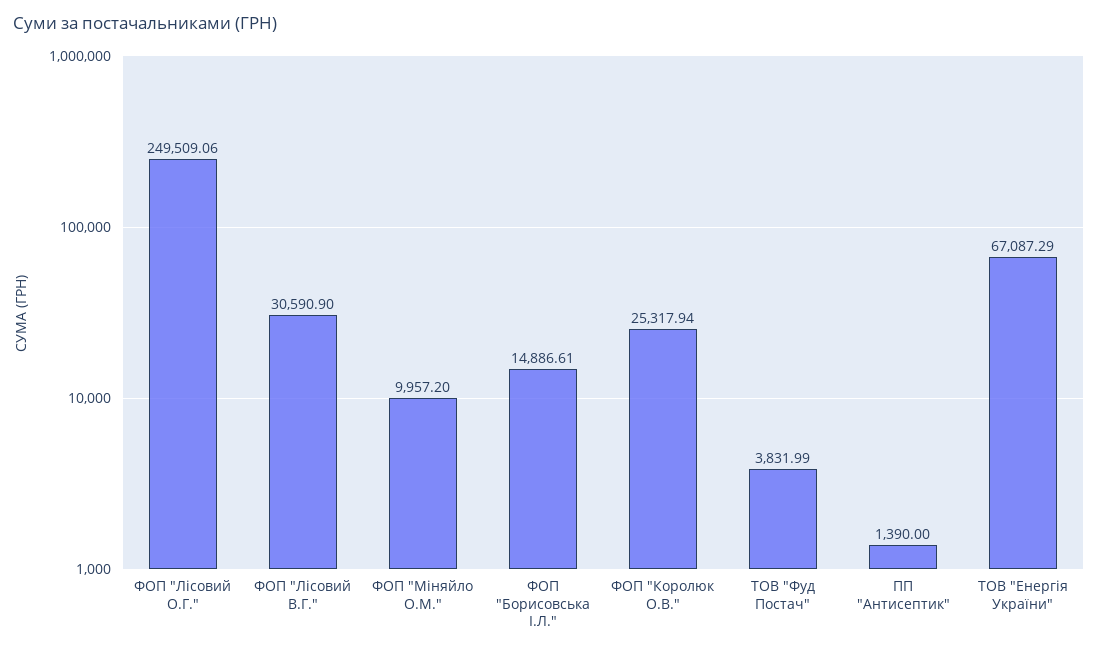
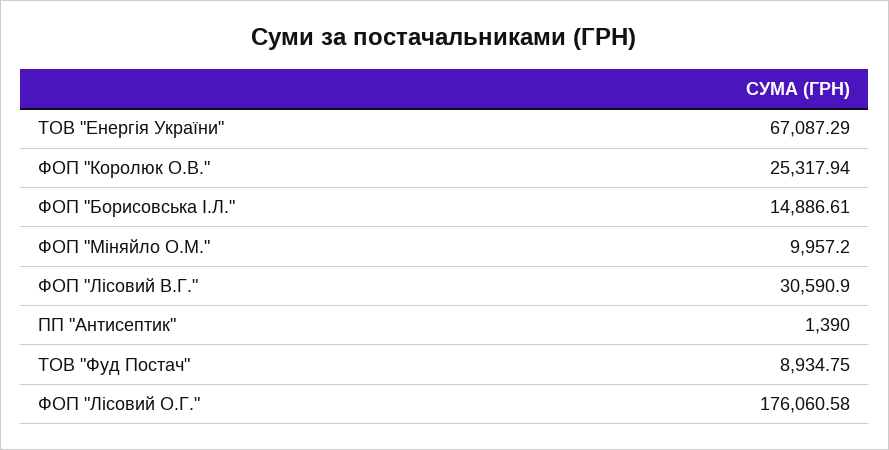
ФОП "Лісовий О.Г.": 249509.06 -> 176060.58
ТОВ "Фуд Постач": 3831.99 -> 8934.75

